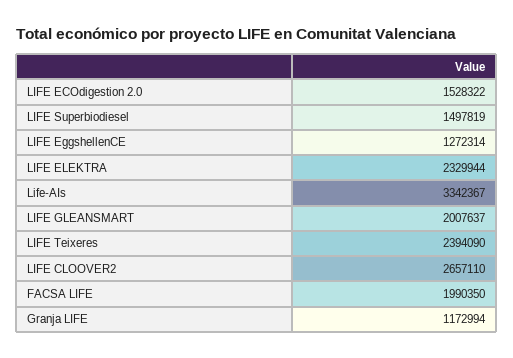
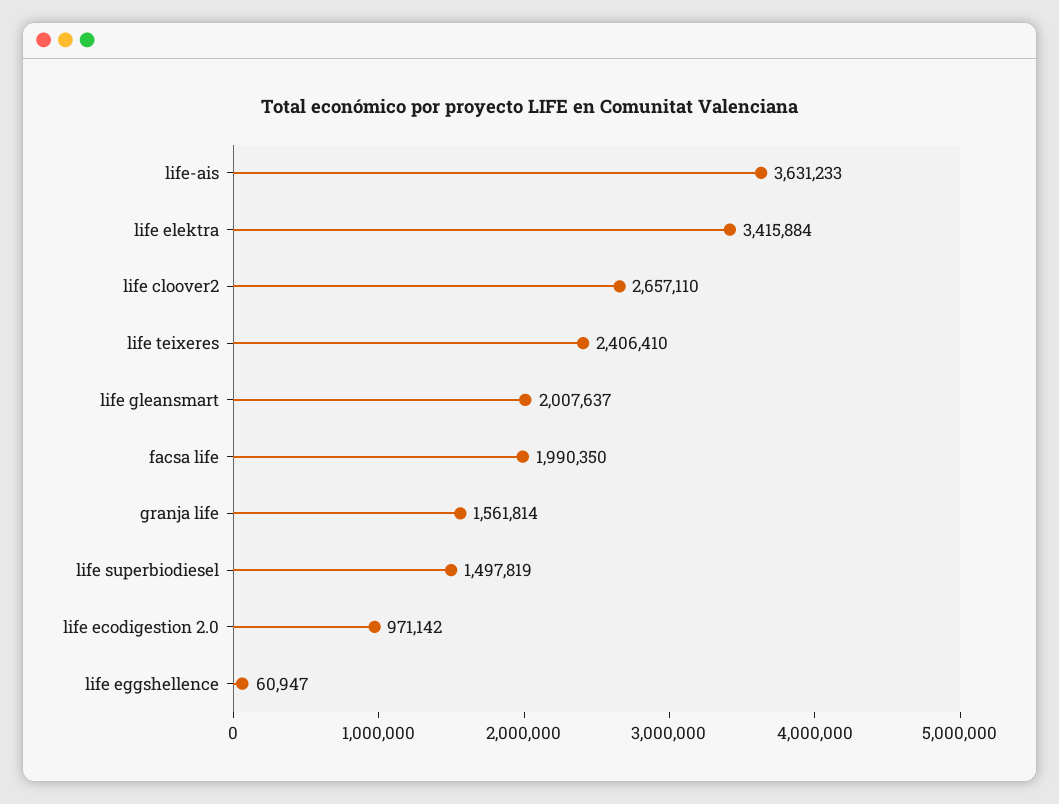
LIFE ECOdigestion 2.0: 1528322 -> 971142
LIFE EggshellenCE: 1272314 -> 60947
LIFE ELEKTRA: 2329944 -> 3415884
Life-AIs: 3342367 -> 3631233
LIFE Teixeres: 2394090 -> 2406410
Granja LIFE: 1172994 -> 1561814

